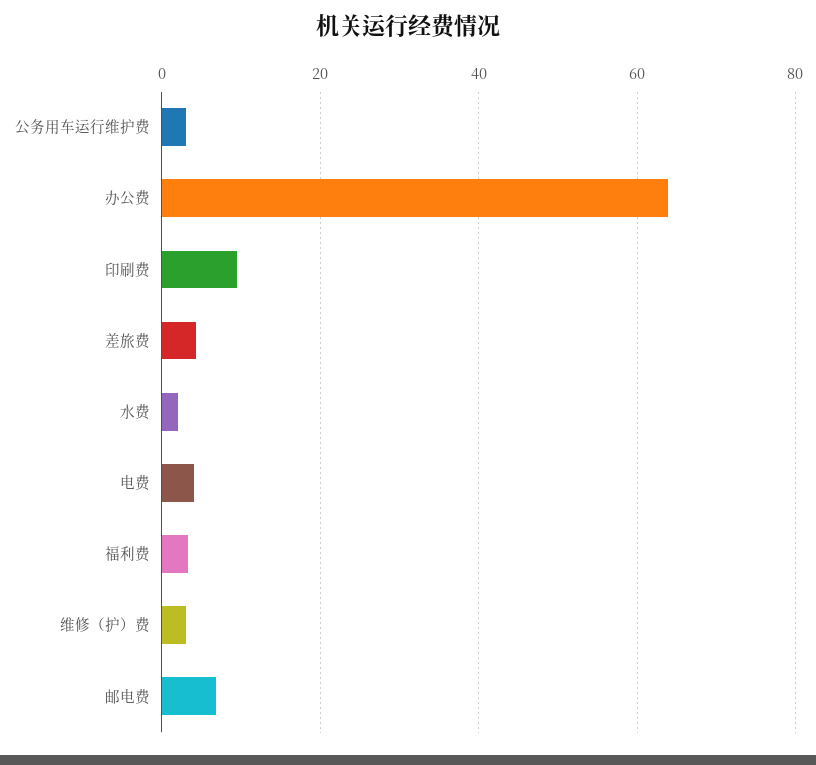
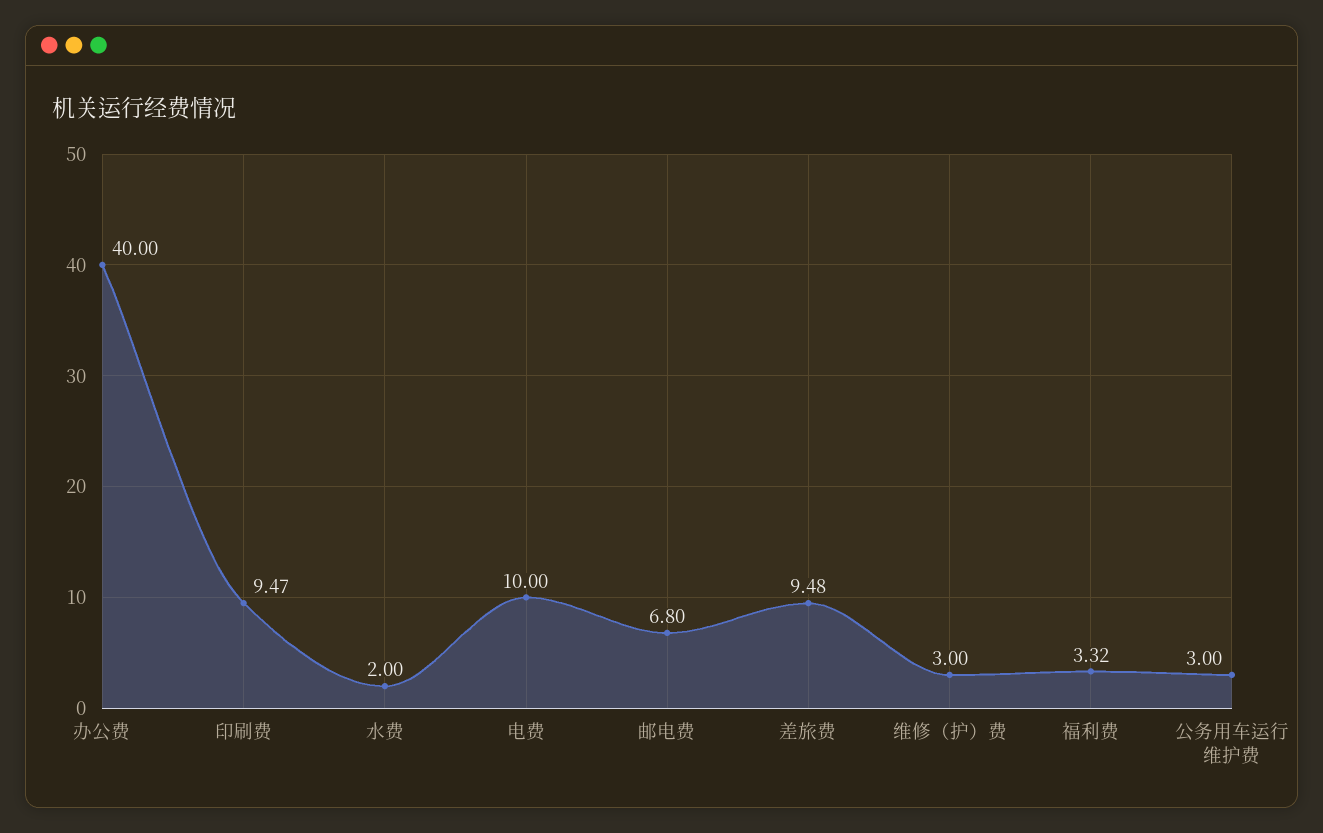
办公费: 64 -> 40
差旅费: 4 -> 9.48
电费: 4 -> 10

